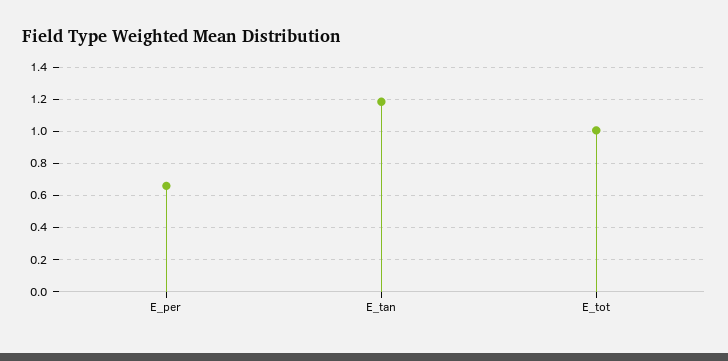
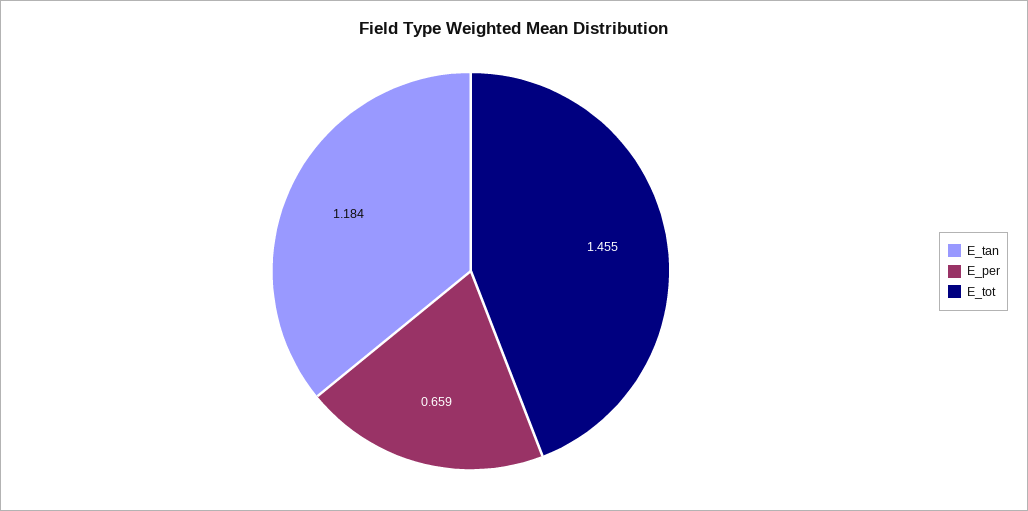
E_tot: 1 -> 1.455

